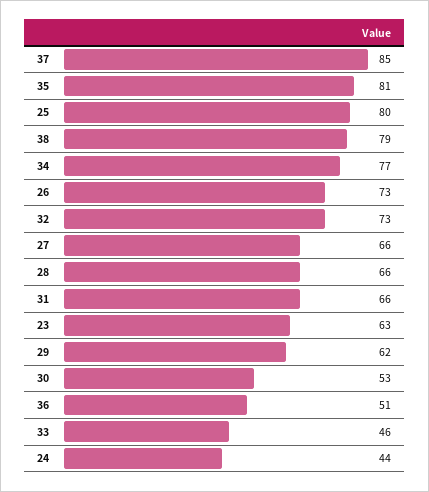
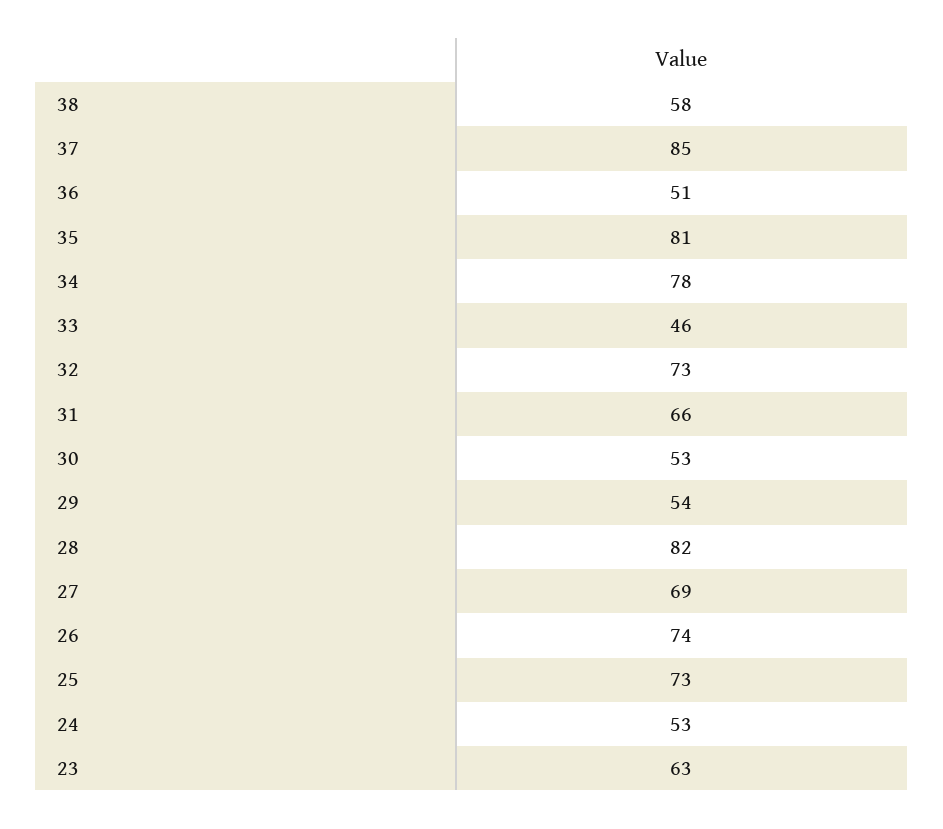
25: 80 -> 73
38: 79 -> 58
34: 77 -> 78
26: 73 -> 74
27: 66 -> 69
28: 66 -> 82
29: 62 -> 54
24: 44 -> 53

